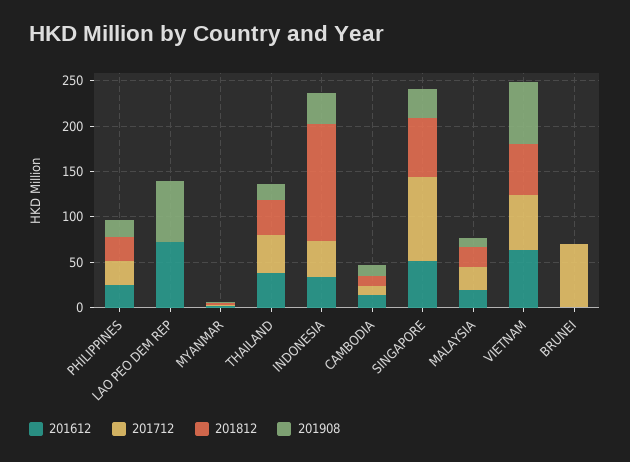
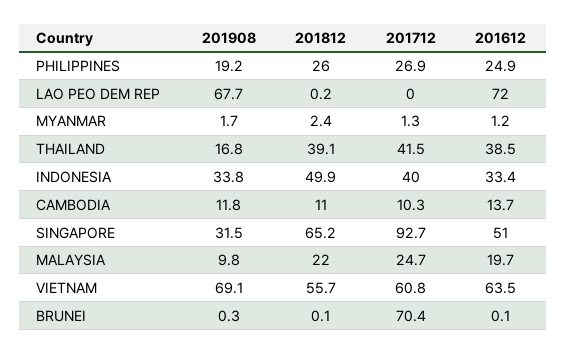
201812, INDONESIA: 130 -> 49.9

